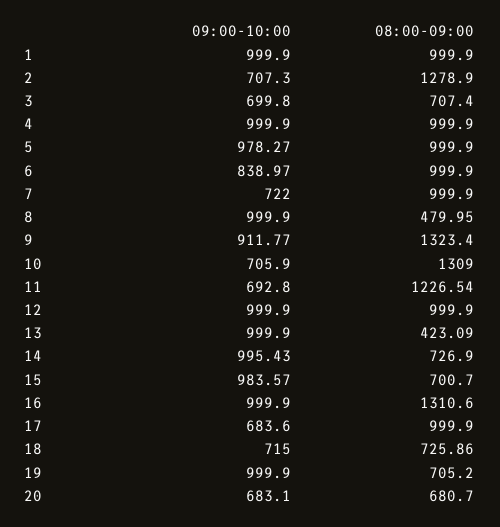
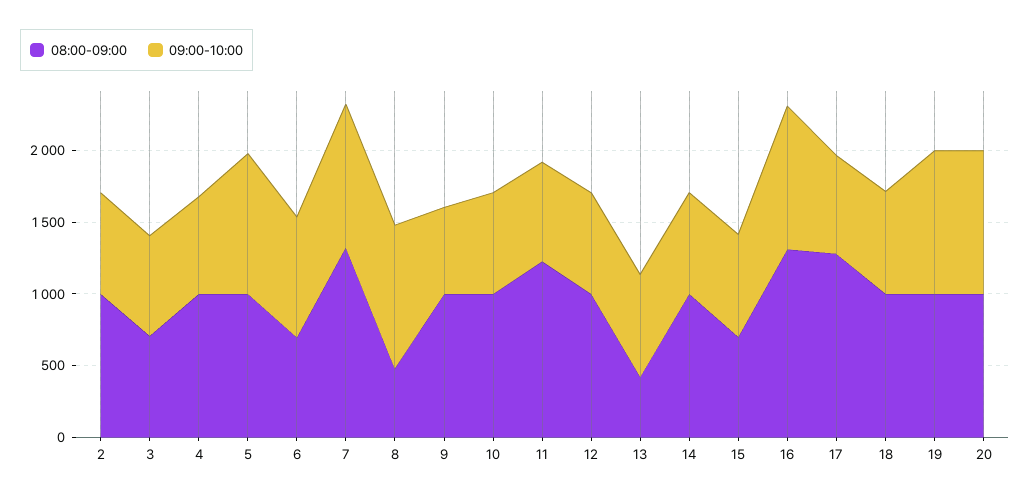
09:00-10:00, 1: 999.9 -> none
08:00-09:00, 1: 999.9 -> none
08:00-09:00, 2: 1278.9 -> 1000
09:00-10:00, 4: 999.9 -> 700
08:00-09:00, 6: 999.9 -> 700
09:00-10:00, 7: 722 -> 1000
08:00-09:00, 7: 999.9 -> 1300
09:00-10:00, 9: 911.77 -> 600
08:00-09:00, 9: 1323.4 -> 1000
08:00-09:00, 10: 1309 -> 1000
09:00-10:00, 12: 999.9 -> 700
09:00-10:00, 13: 999.9 -> 700
09:00-10:00, 14: 995.43 -> 700
08:00-09:00, 14: 726.9 -> 1000
09:00-10:00, 15: 983.57 -> 700
08:00-09:00, 17: 999.9 -> 1300
08:00-09:00, 18: 725.86 -> 1000
08:00-09:00, 19: 705.2 -> 1000
09:00-10:00, 20: 683.1 -> 1000
08:00-09:00, 20: 680.7 -> 1000

